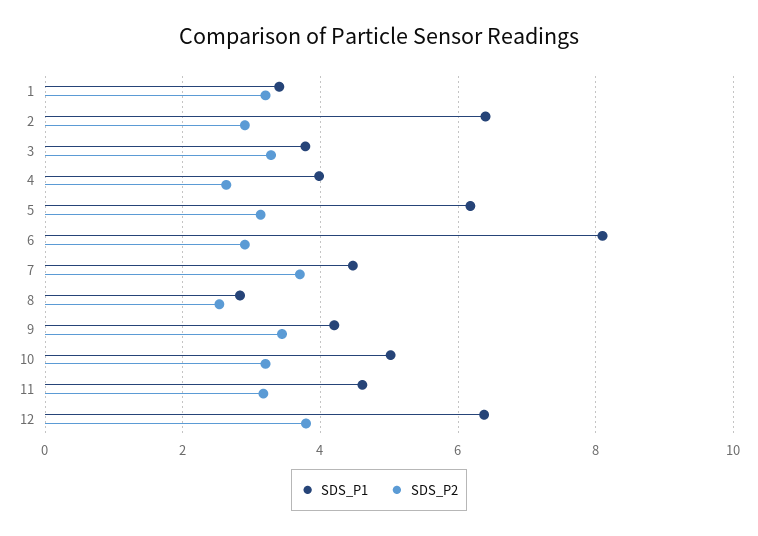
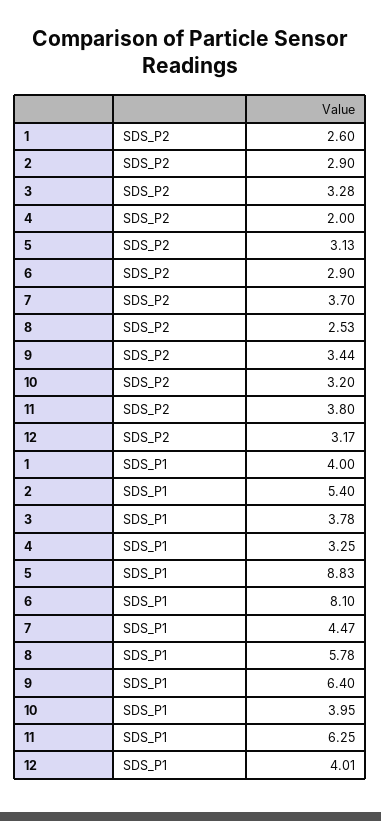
SDS_P1, 1: 3.4 -> 4
SDS_P2, 1: 3.2 -> 2.6
SDS_P1, 2: 6.4 -> 5.4
SDS_P1, 4: 4 -> 3.25
SDS_P2, 4: 2.6 -> 2
SDS_P1, 5: 6.2 -> 8.83
SDS_P1, 8: 2.8 -> 5.78
SDS_P1, 9: 4.2 -> 6.4
SDS_P1, 10: 5 -> 3.95
SDS_P1, 11: 4.6 -> 6.25
SDS_P2, 11: 3.2 -> 3.8
SDS_P1, 12: 6.4 -> 4.01
SDS_P2, 12: 3.8 -> 3.17

